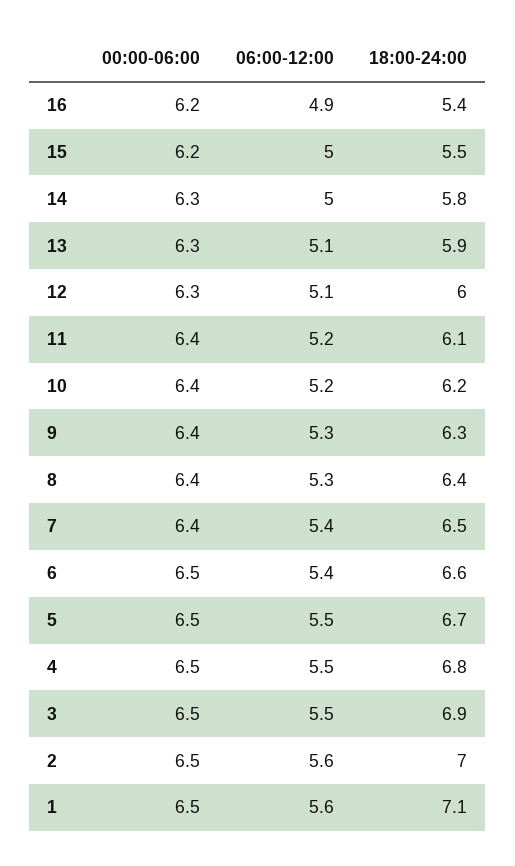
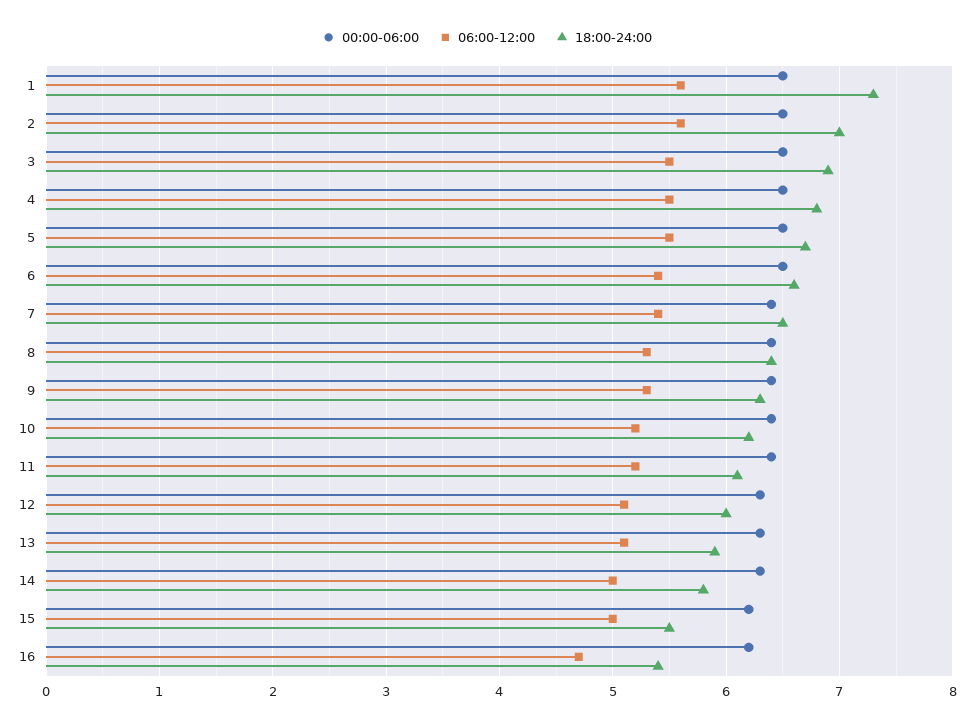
06:00-12:00, 16: 4.9 -> 4.7
18:00-24:00, 1: 7.1 -> 7.3

